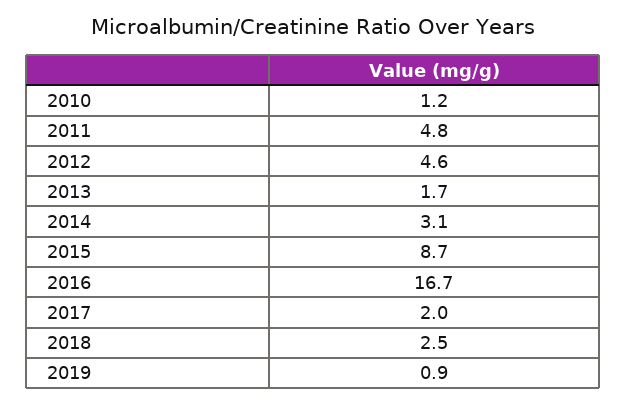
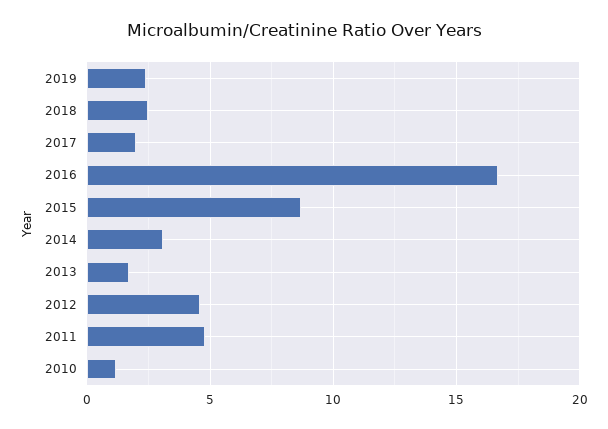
2019: 0.9 -> 2.5

